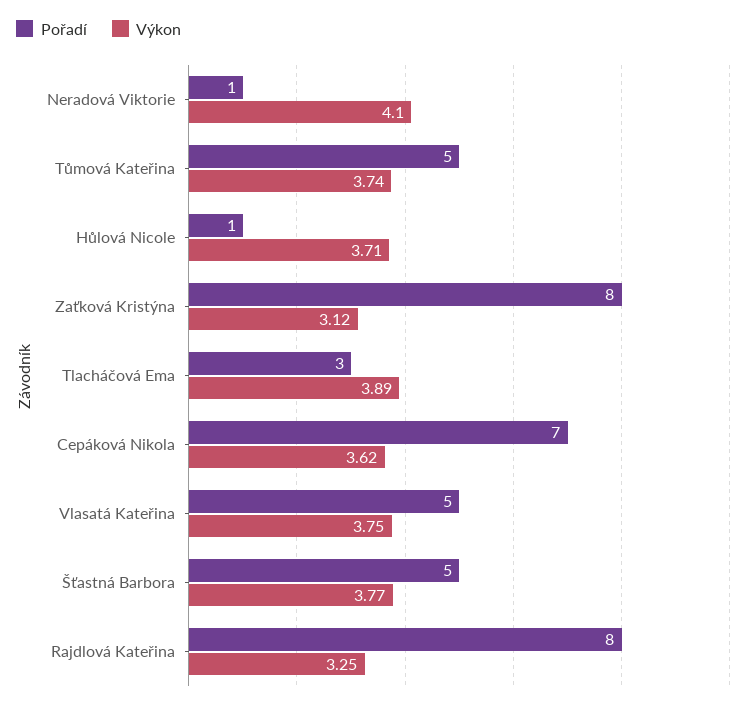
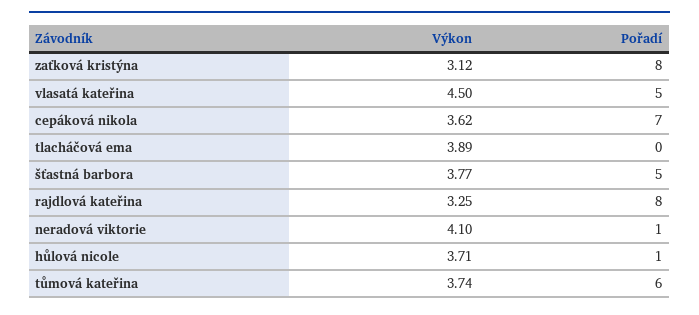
Pořadí, Tůmová Kateřina: 5 -> 6
Pořadí, Tlacháčová Ema: 3 -> 0
Výkon, Vlasatá Kateřina: 3.75 -> 4.5

